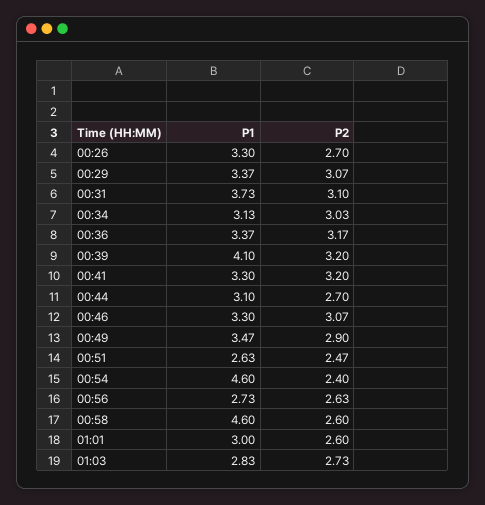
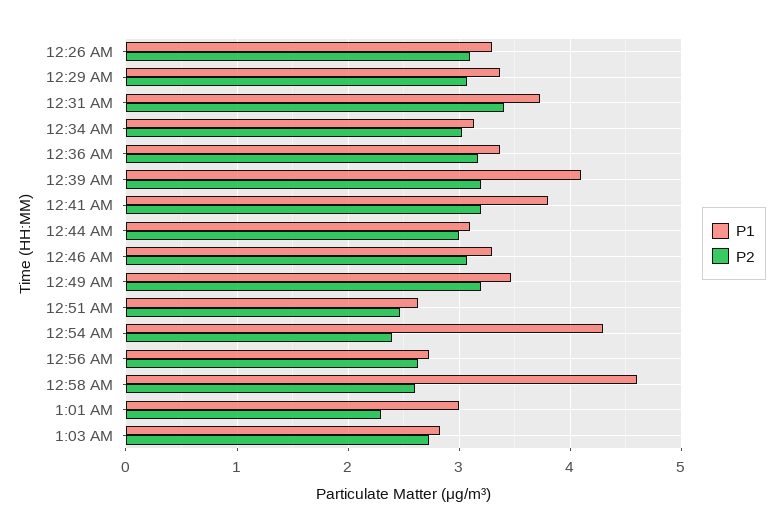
P2, 00:26: 2.7 -> 3.1
P2, 00:31: 3.1 -> 3.4
P1, 00:41: 3.3 -> 3.8
P2, 00:44: 2.7 -> 3
P2, 00:49: 2.9 -> 3.2
P1, 00:54: 4.6 -> 4.3
P2, 01:01: 2.6 -> 2.3

